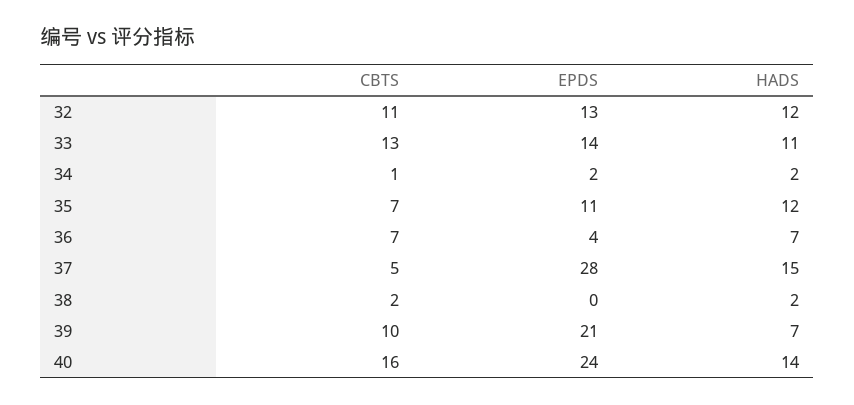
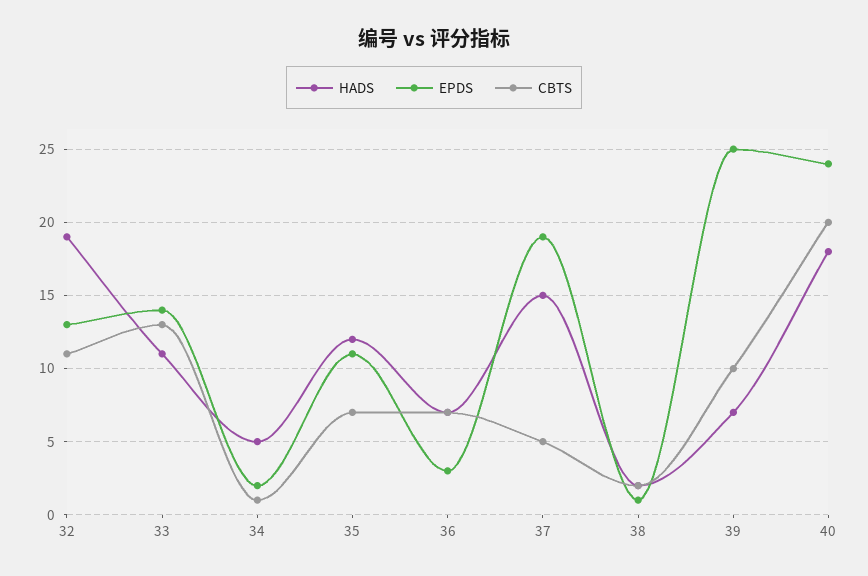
HADS, 32: 12 -> 19
HADS, 34: 2 -> 5
EPDS, 36: 4 -> 3
EPDS, 37: 28 -> 19
EPDS, 38: 0 -> 1
EPDS, 39: 21 -> 25
CBTS, 40: 16 -> 20
HADS, 40: 14 -> 18

